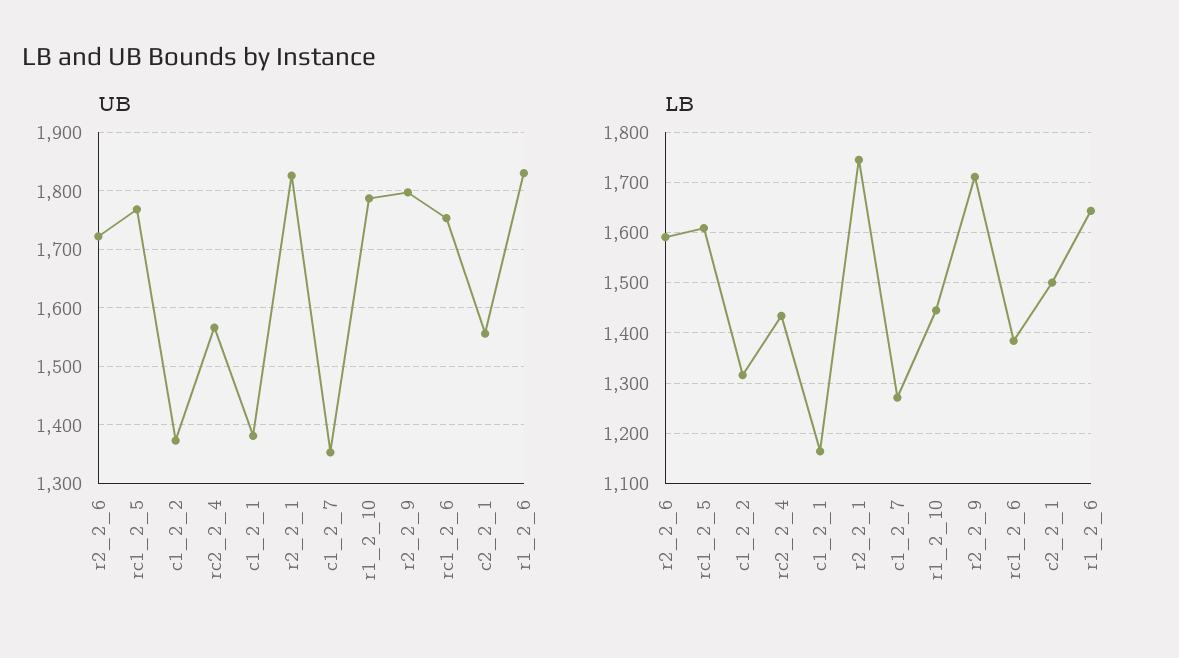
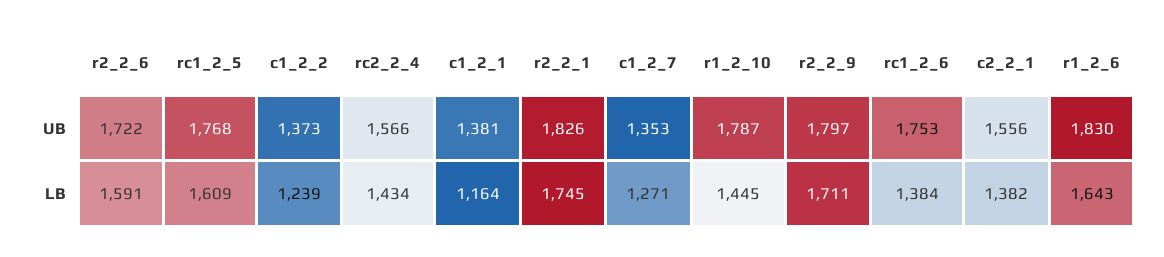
LB, c1_2_2: 1320 -> 1239
LB, c2_2_1: 1500 -> 1382

